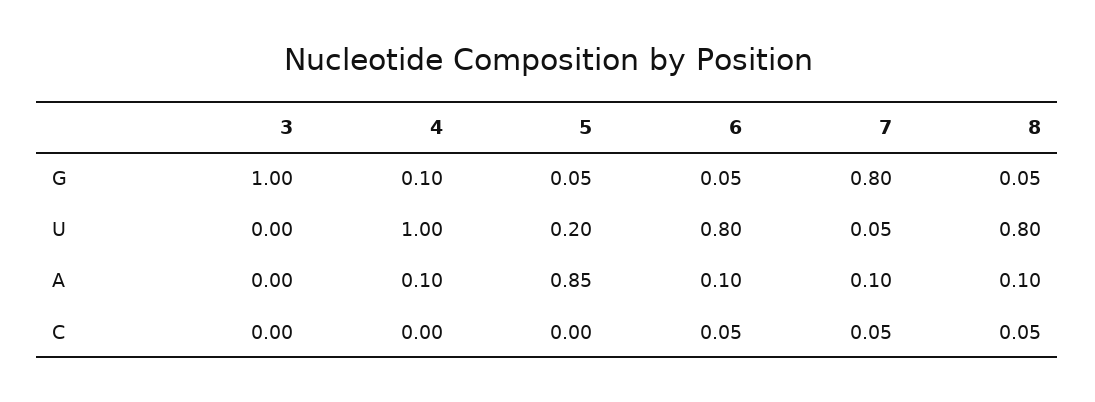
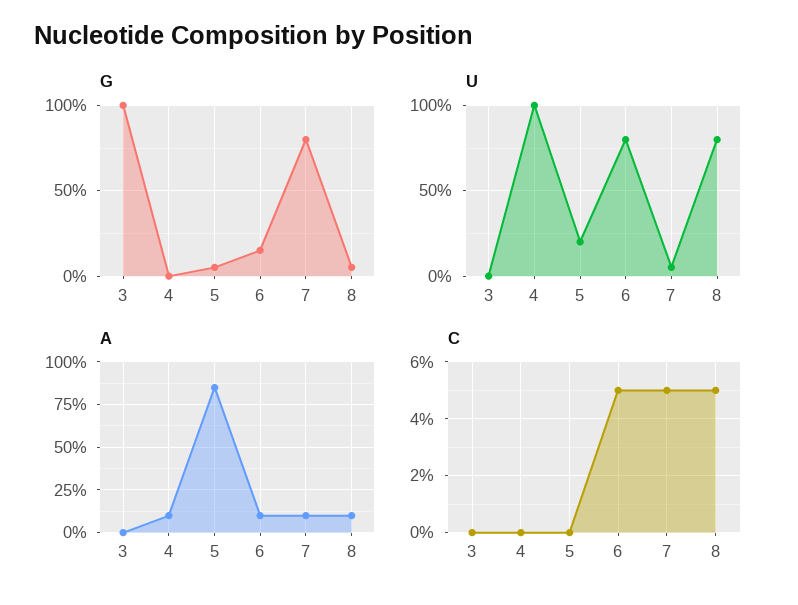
G, 4: 0.1 -> 0
G, 6: 0.05 -> 0.15

